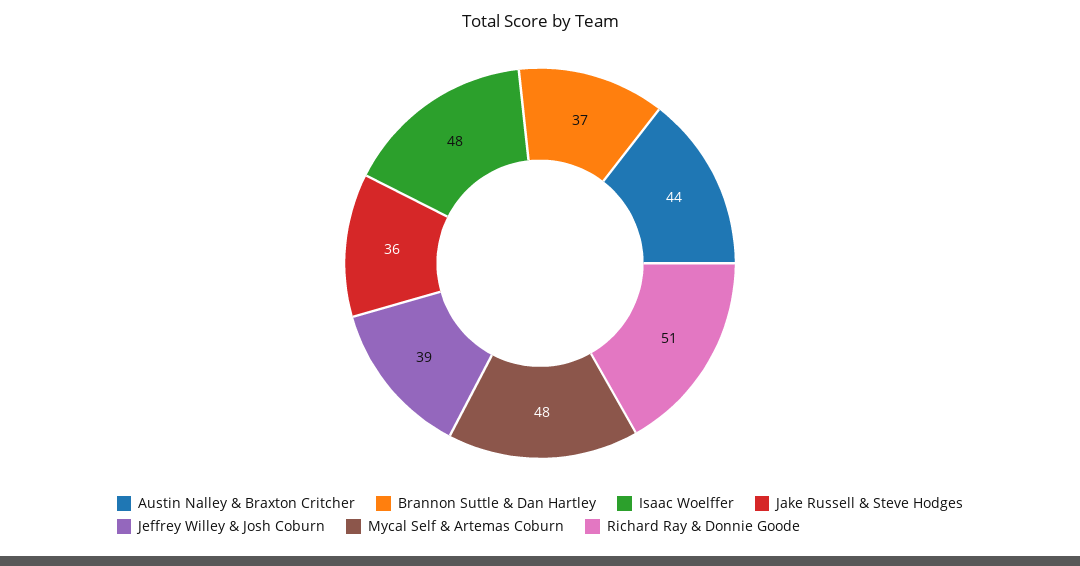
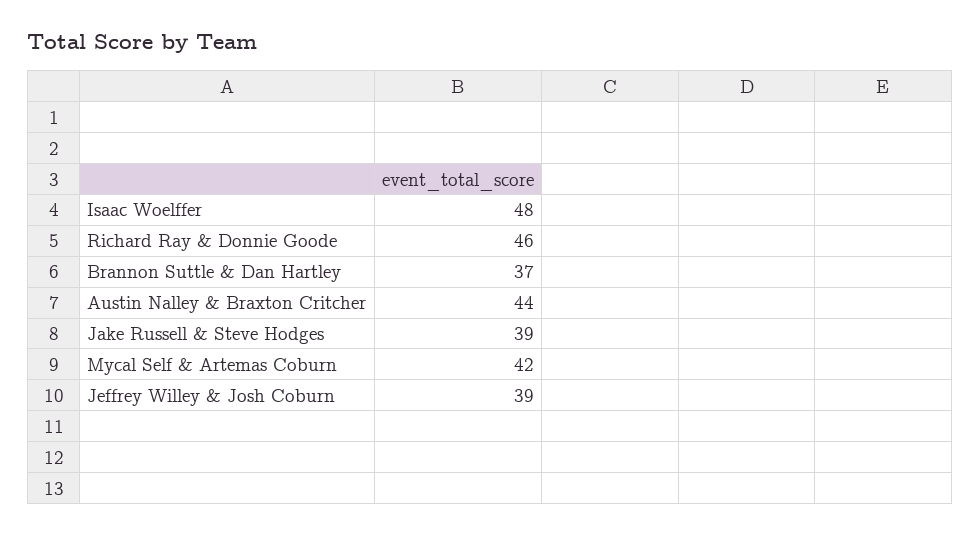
Jake Russell & Steve Hodges: 36 -> 39
Mycal Self & Artemas Coburn: 48 -> 42
Richard Ray & Donnie Goode: 51 -> 46

